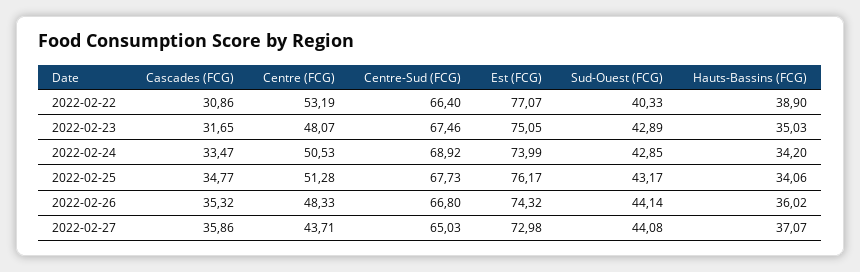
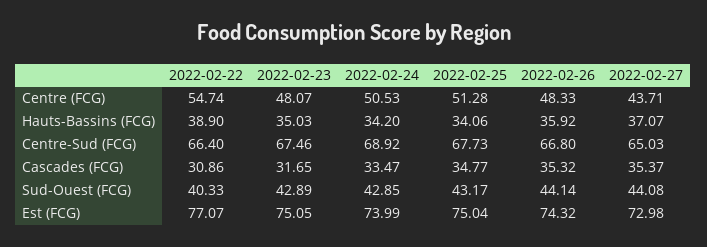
Centre (FCG), 2022-02-22: 53.19 -> 54.74
Est (FCG), 2022-02-25: 76.17 -> 75.04
Hauts-Bassins (FCG), 2022-02-26: 36.02 -> 35.92
Cascades (FCG), 2022-02-27: 35.86 -> 35.37

